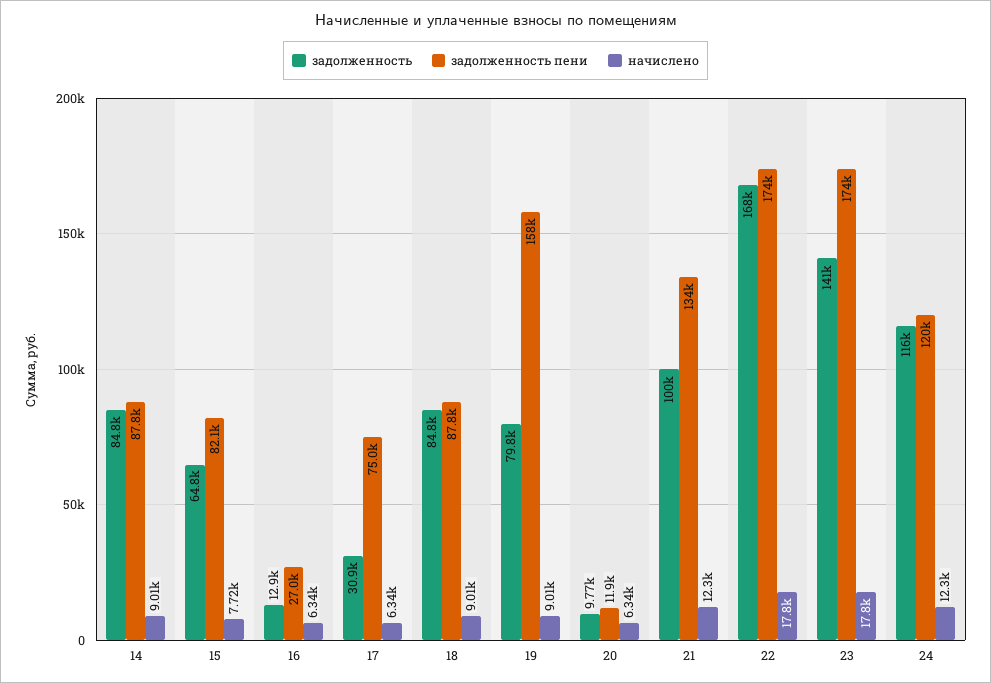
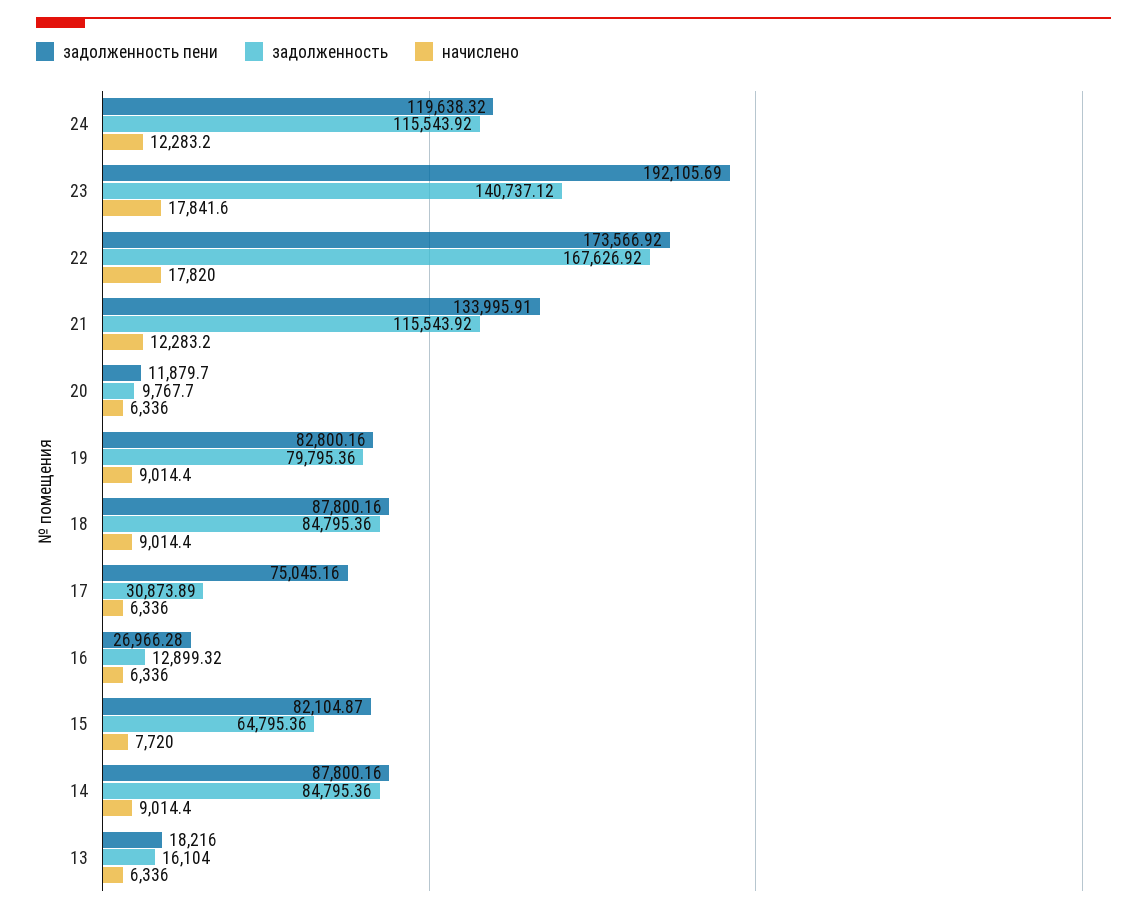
задолженность пени, 19: 158000 -> 82800.16
задолженность, 21: 100000 -> 115543.92
задолженность пени, 23: 174000 -> 192105.69
задолженность пени, 13: none -> 18216
задолженность, 13: none -> 16104
начислено, 13: none -> 6336

